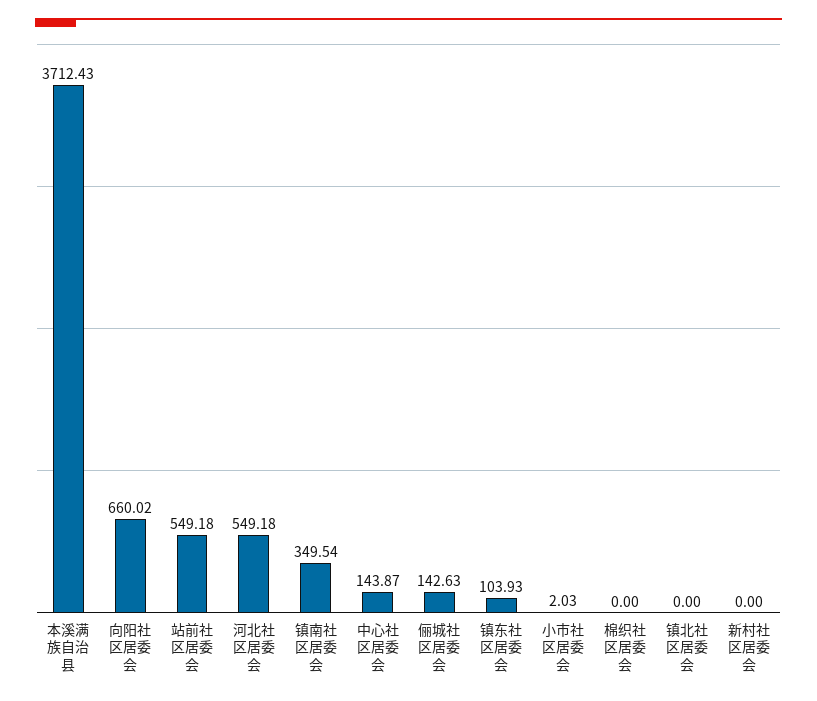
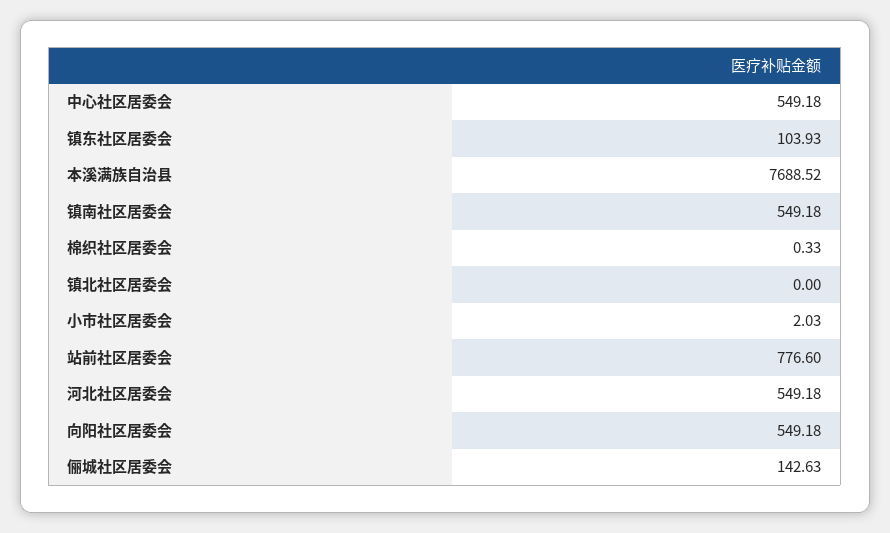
本溪满族自治县: 3712.43 -> 7688.52
向阳社区居委会: 660.02 -> 549.18
站前社区居委会: 549.18 -> 776.6
镇南社区居委会: 349.54 -> 549.18
中心社区居委会: 143.87 -> 549.18
棉织社区居委会: 0 -> 0.33
新村社区居委会: 0 -> none

